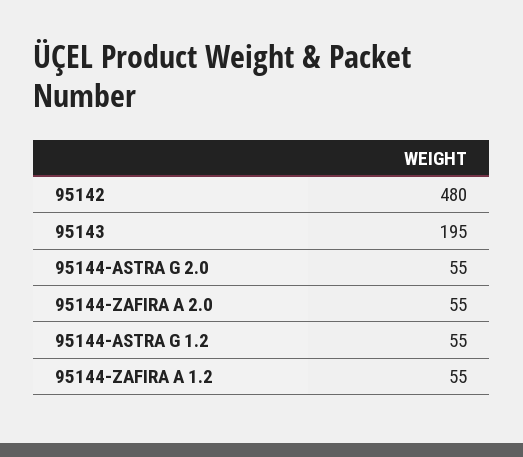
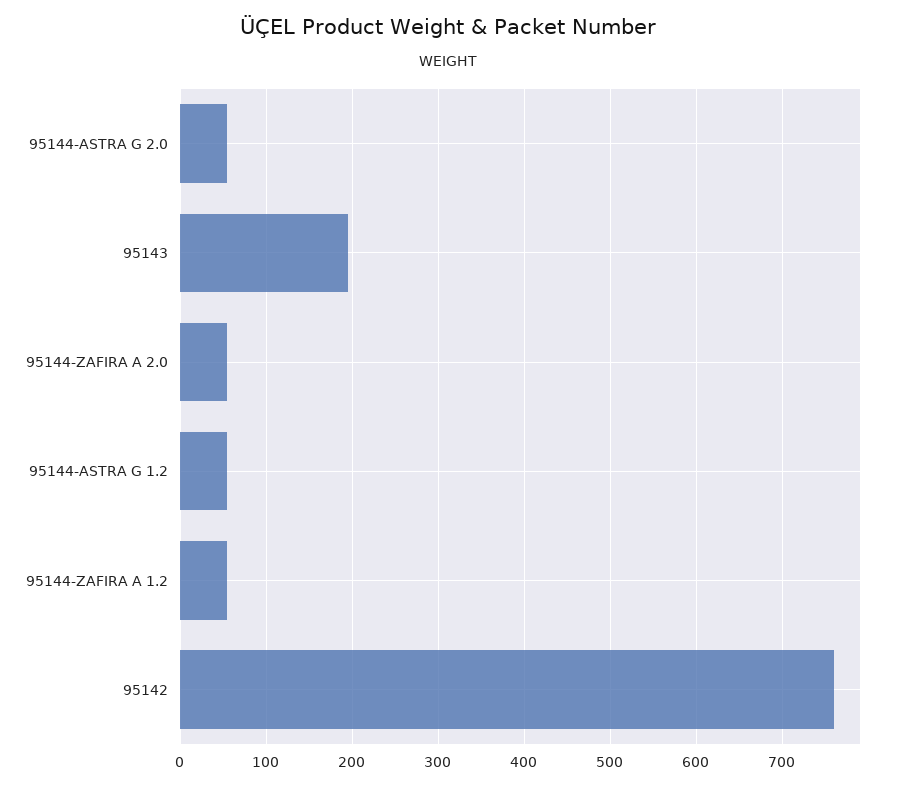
95142: 480 -> 760

